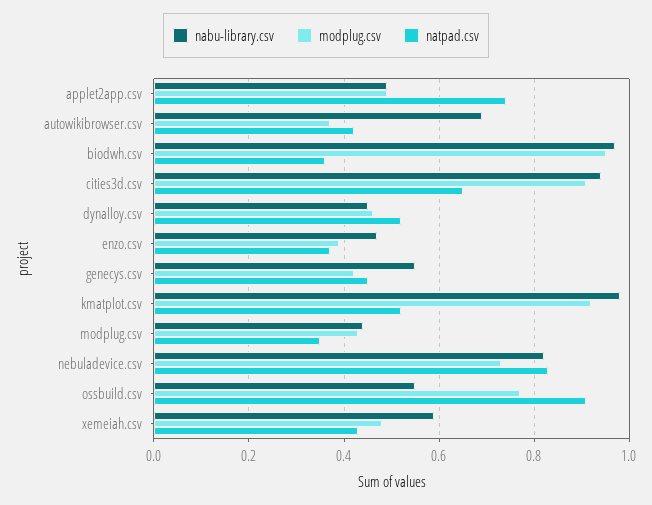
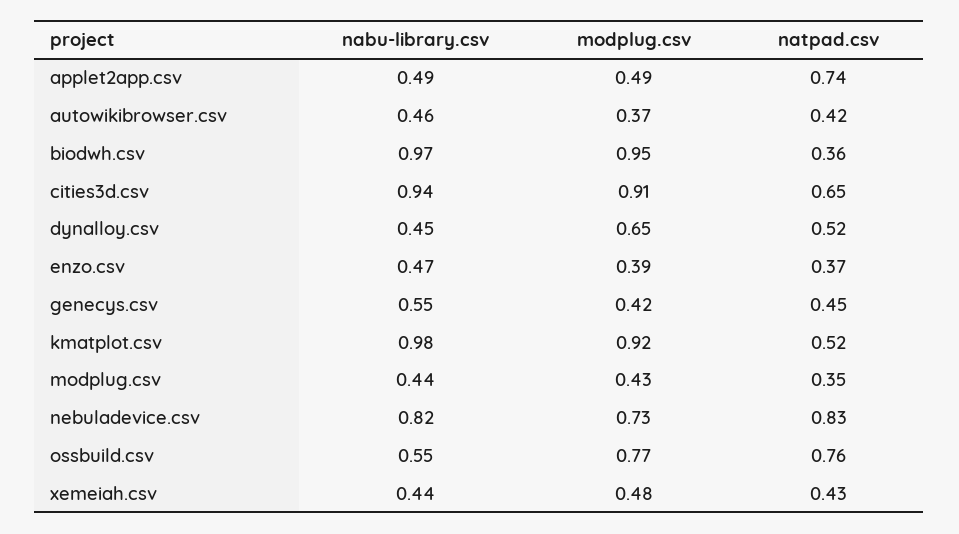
nabu-library.csv, autowikibrowser.csv: 0.7 -> 0.46
modplug.csv, dynalloy.csv: 0.45 -> 0.65
natpad.csv, ossbuild.csv: 0.9 -> 0.76
nabu-library.csv, xemeiah.csv: 0.6 -> 0.44

